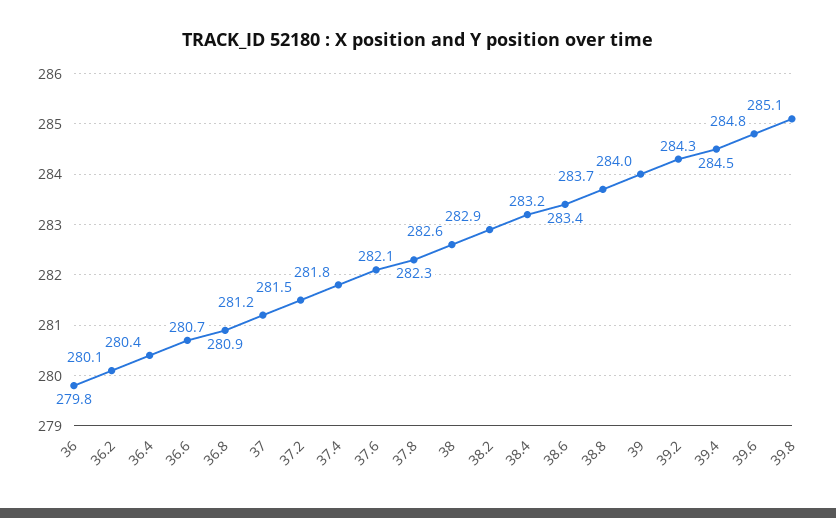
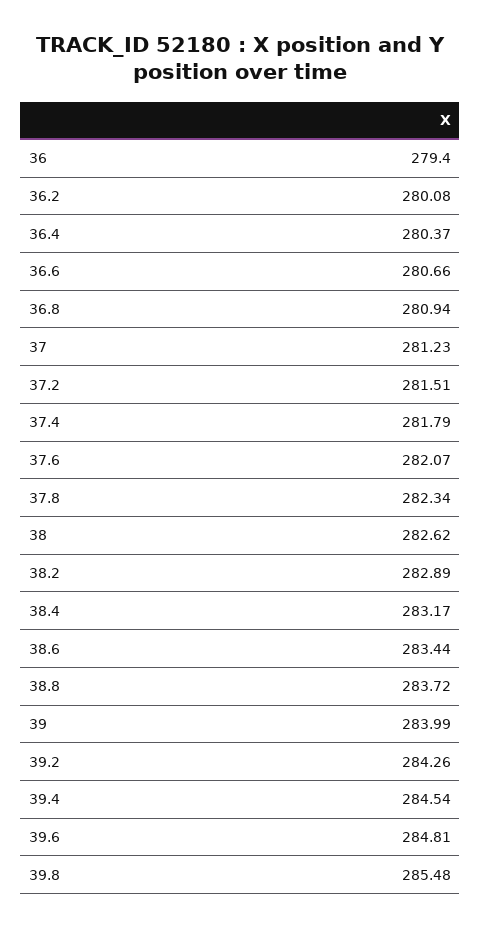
36: 279.8 -> 279.4
39.8: 285.1 -> 285.48

